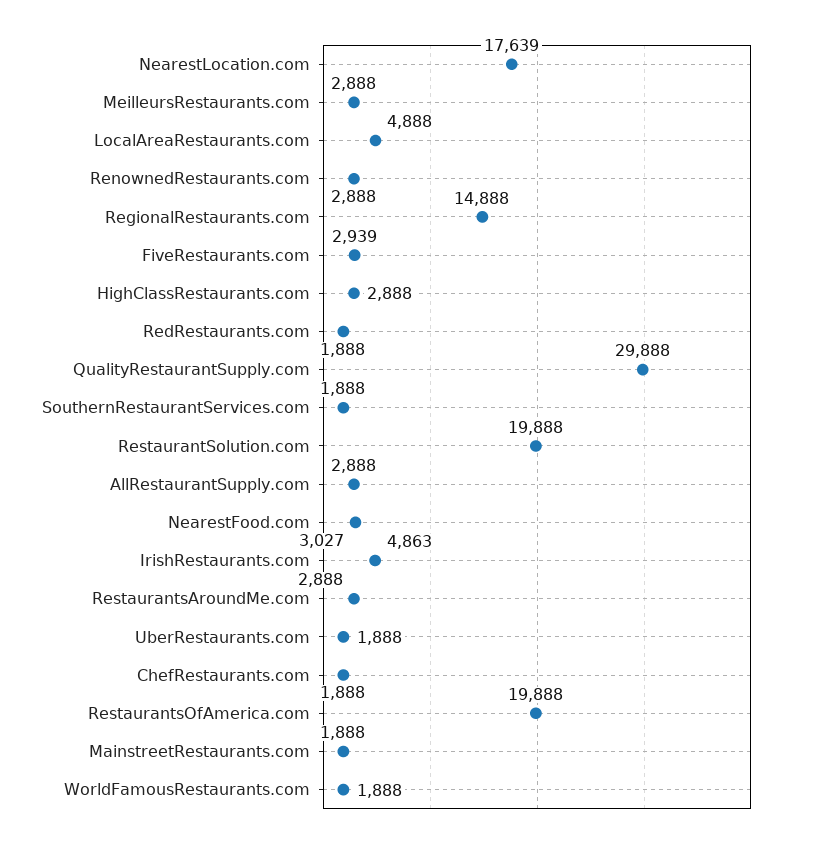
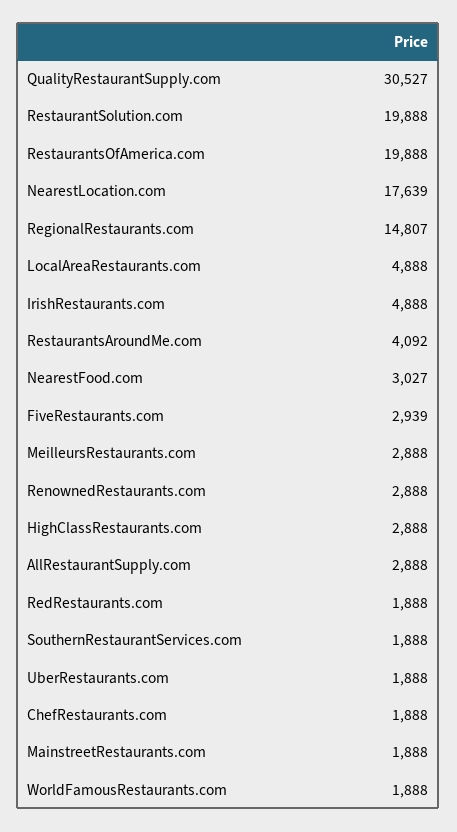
RegionalRestaurants.com: 14888 -> 14807
QualityRestaurantSupply.com: 29888 -> 30527
IrishRestaurants.com: 4863 -> 4888
RestaurantsAroundMe.com: 2888 -> 4092

